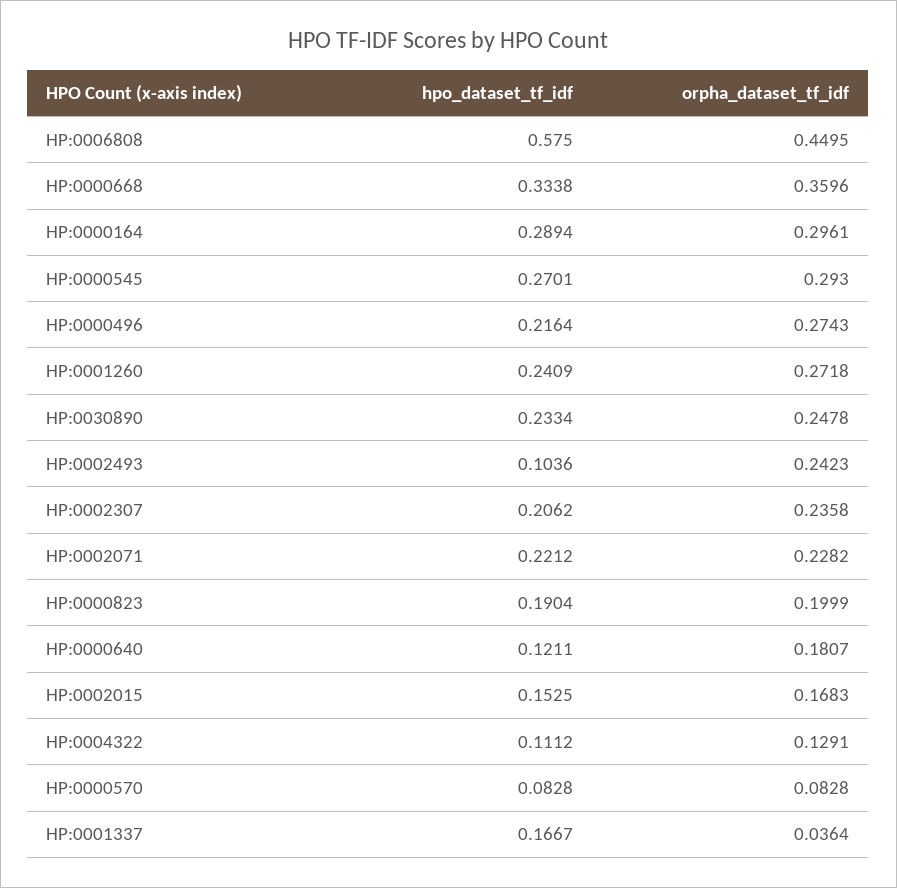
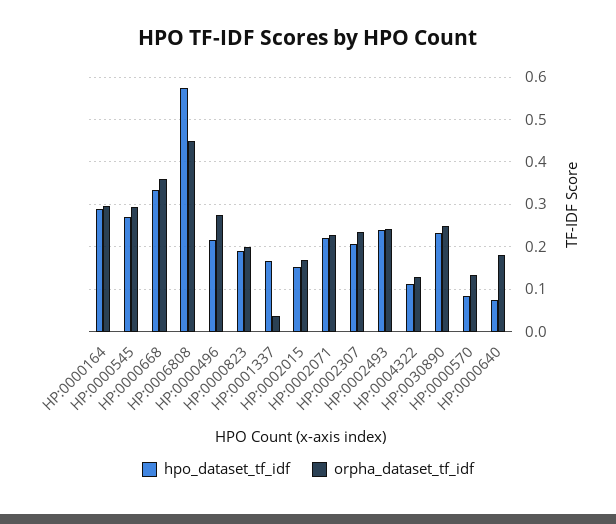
hpo_dataset_tf_idf, HP:0001260: 0.2409 -> none
orpha_dataset_tf_idf, HP:0001260: 0.2718 -> none
hpo_dataset_tf_idf, HP:0002493: 0.1036 -> 0.24
hpo_dataset_tf_idf, HP:0000640: 0.1211 -> 0.08
orpha_dataset_tf_idf, HP:0000570: 0.0828 -> 0.14

